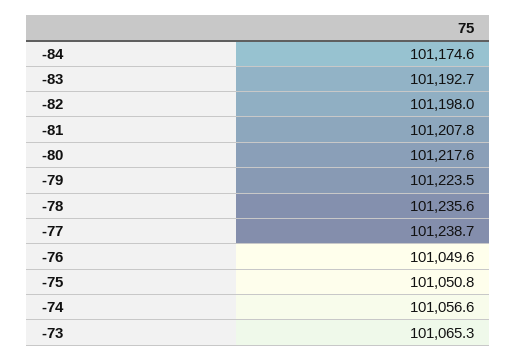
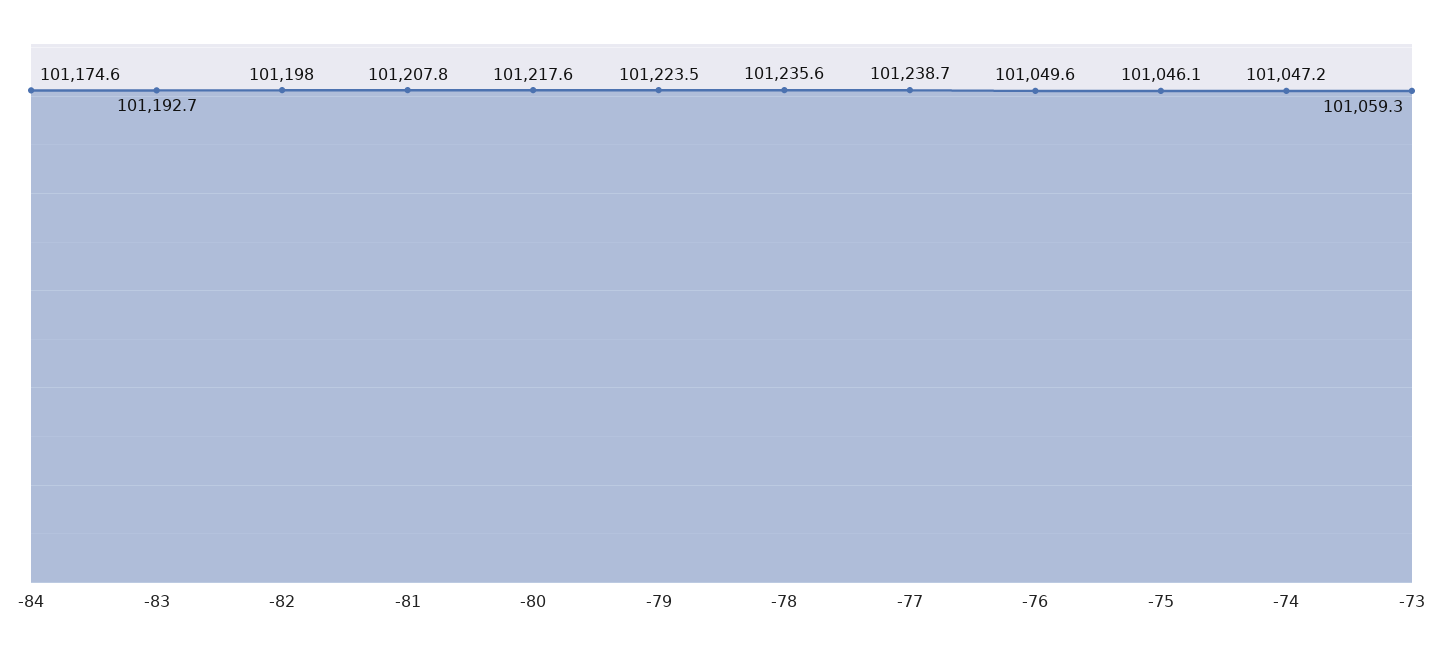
-75: 101050.8 -> 101046.1
-74: 101056.6 -> 101047.2
-73: 101065.3 -> 101059.3

